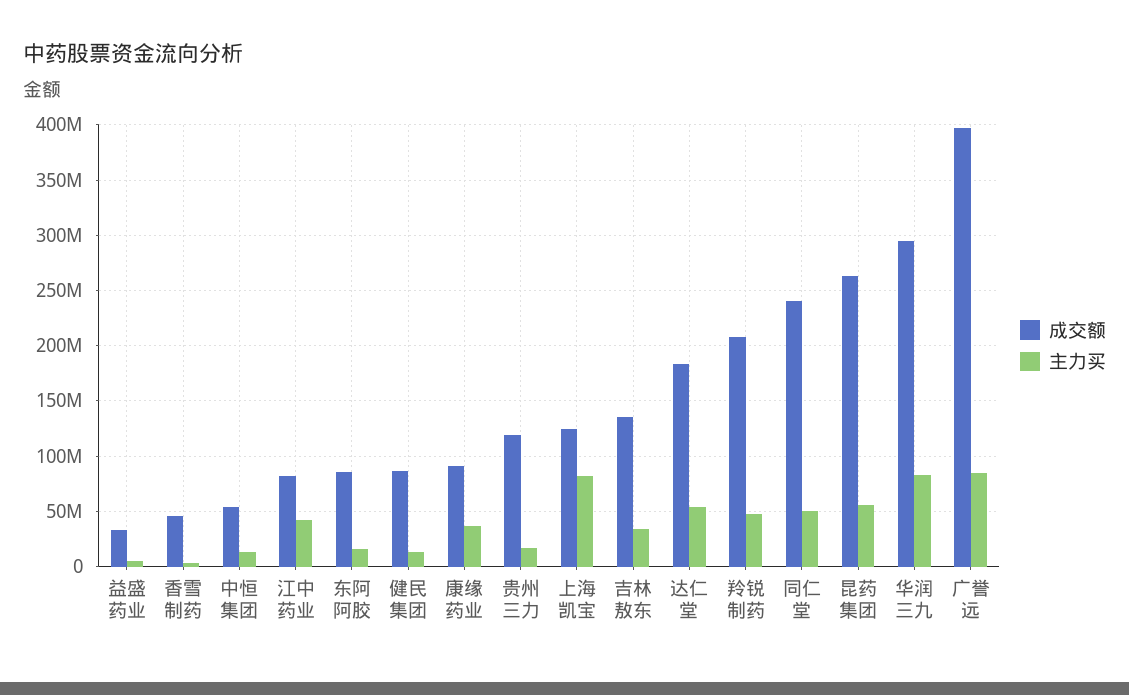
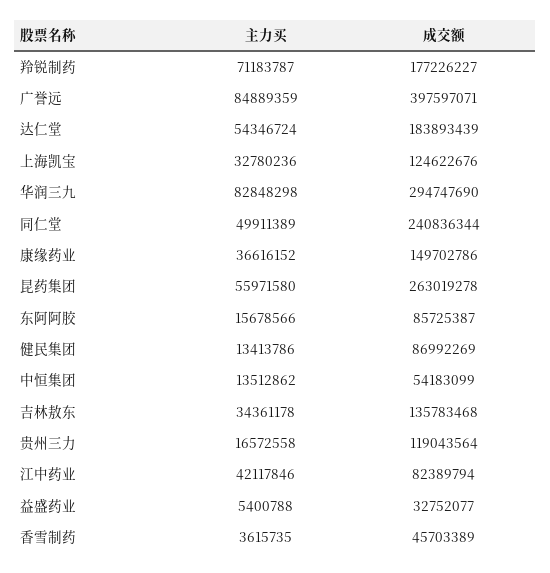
成交额, 康缘药业: 90000000 -> 149702786
主力买, 上海凯宝: 80000000 -> 32780236
成交额, 羚锐制药: 210000000 -> 177226227
主力买, 羚锐制药: 50000000 -> 71183787

